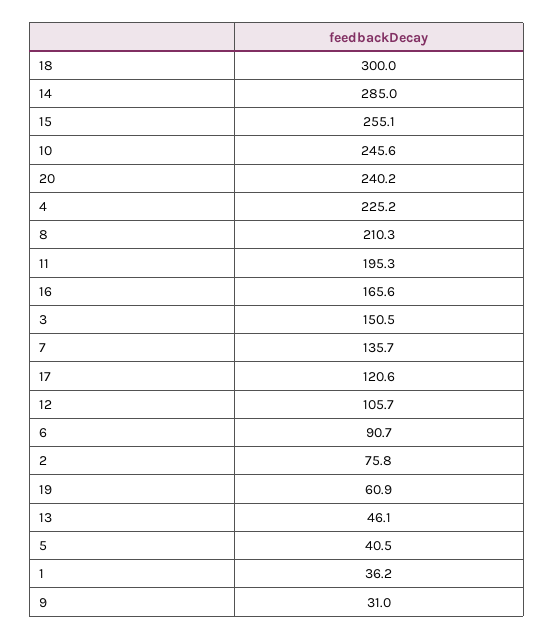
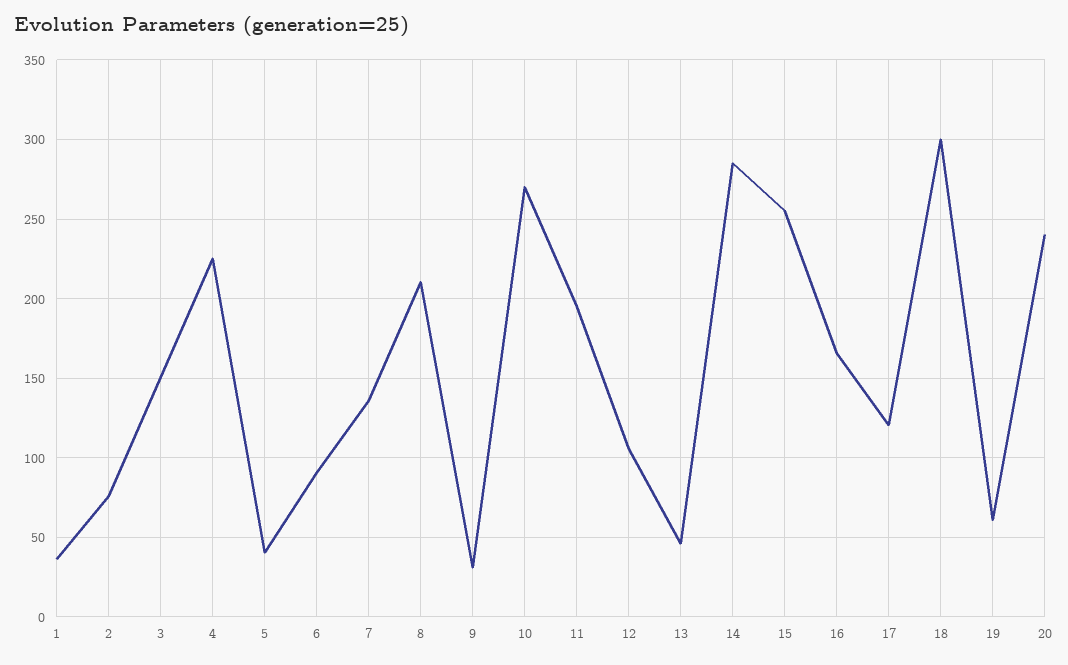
10: 245.6 -> 270

